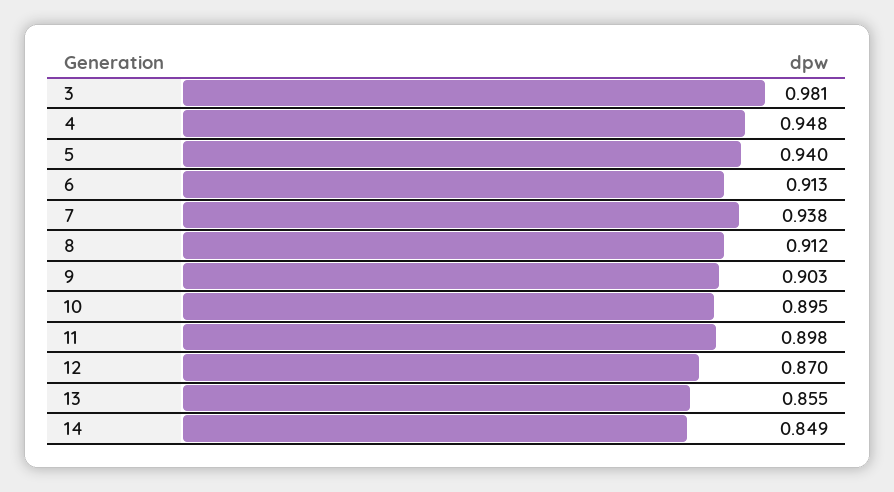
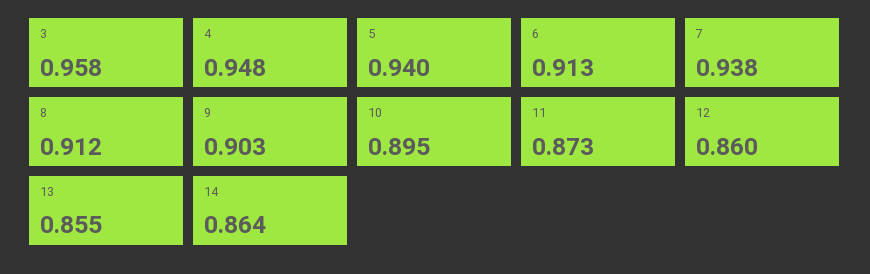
3: 0.981 -> 0.958
11: 0.898 -> 0.873
12: 0.87 -> 0.86
14: 0.849 -> 0.864

